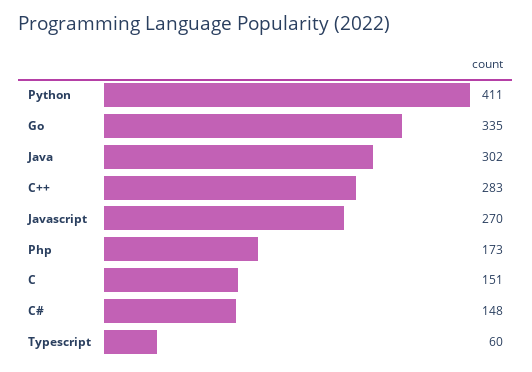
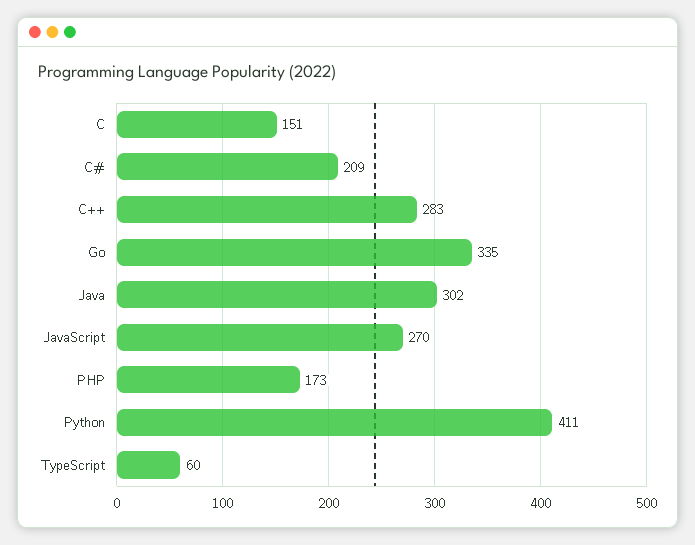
C#: 148 -> 209

